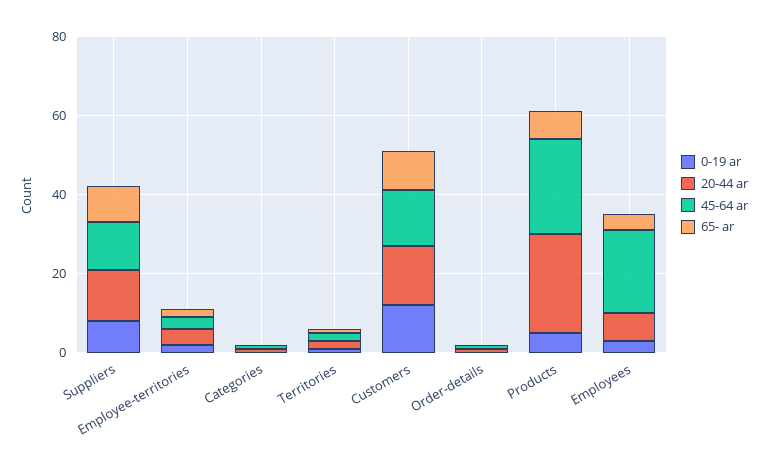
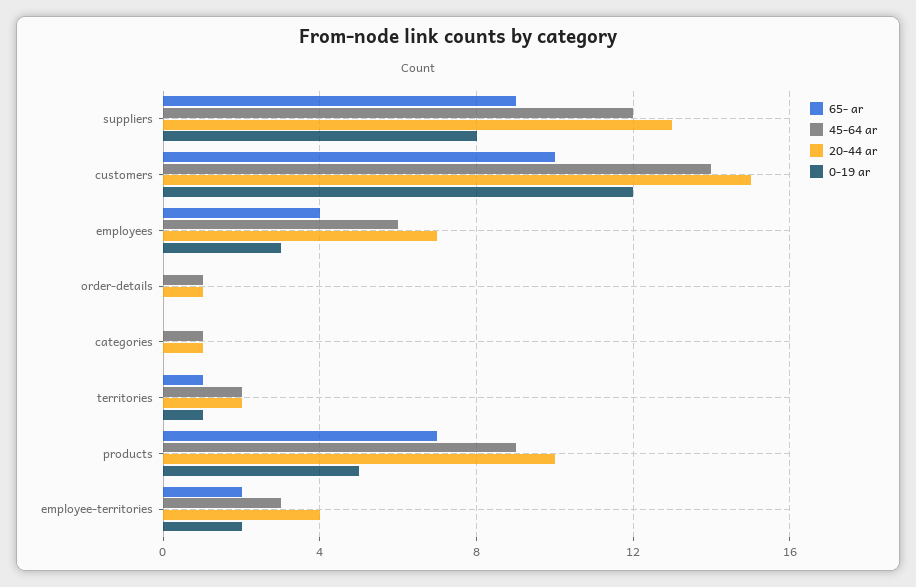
20-44 ar, Products: 25 -> 10
45-64 ar, Products: 25 -> 9
45-64 ar, Employees: 20 -> 6

